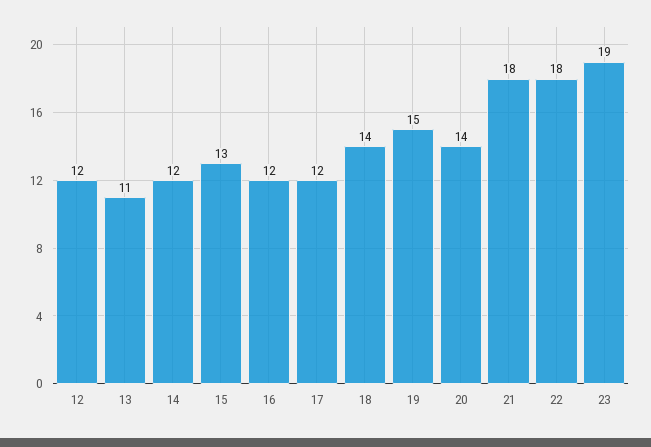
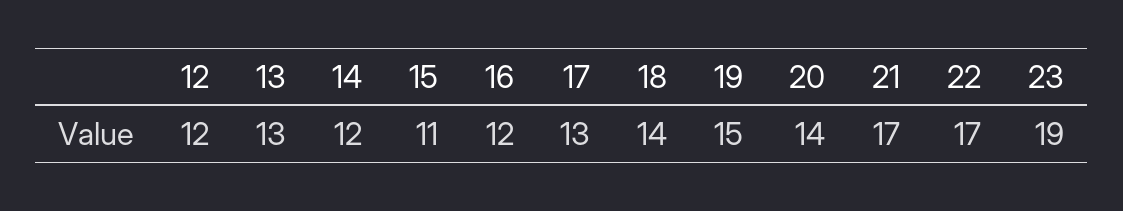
13: 11 -> 13
15: 13 -> 11
17: 12 -> 13
21: 18 -> 17
22: 18 -> 17

